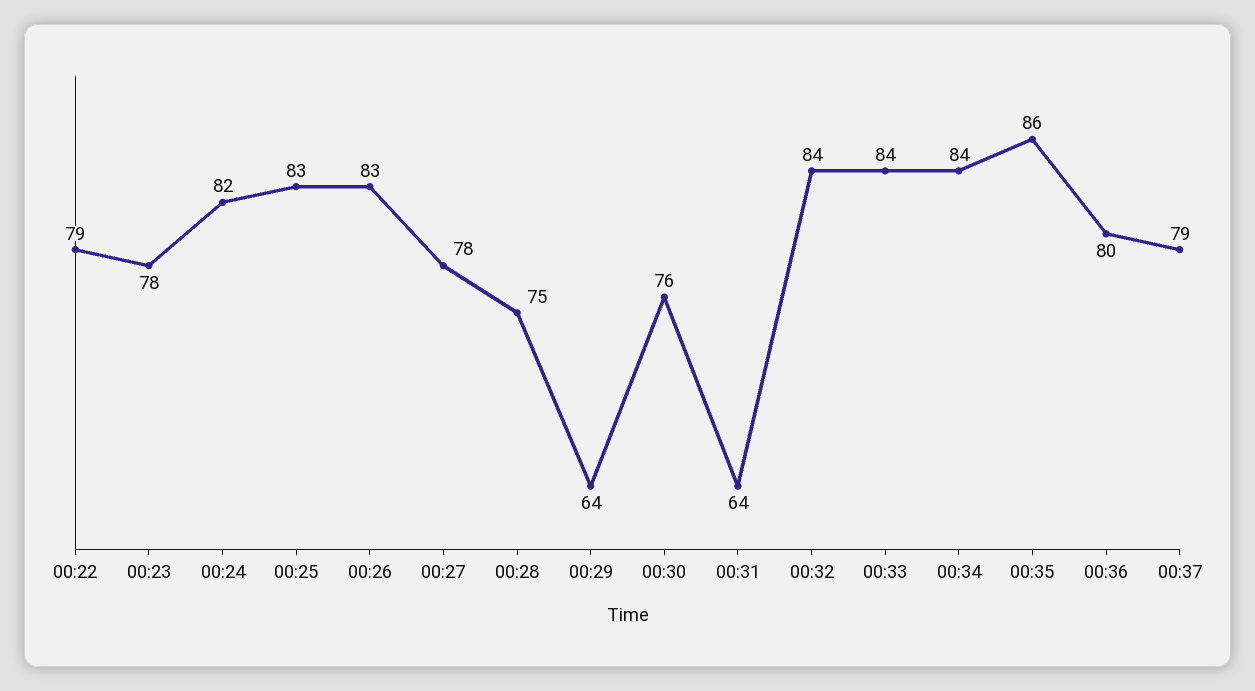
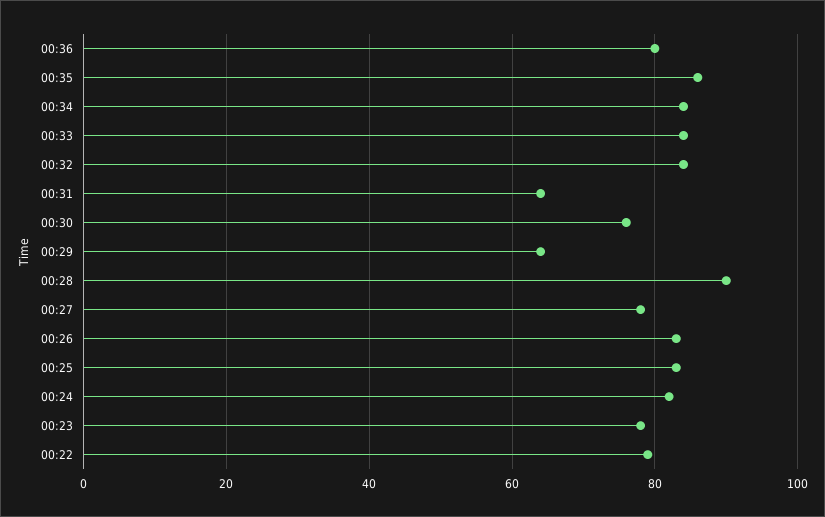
00:28: 75 -> 90
00:37: 79 -> none

